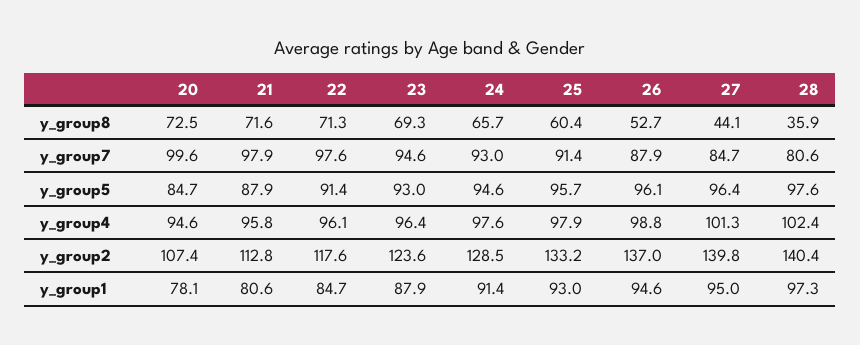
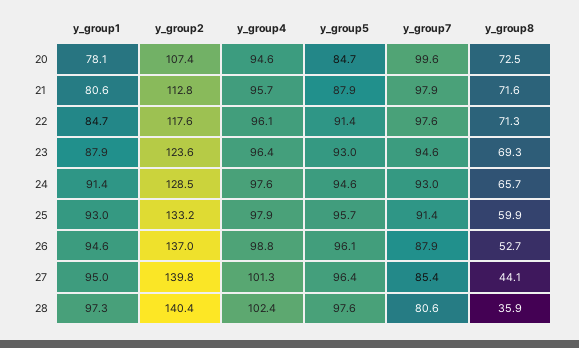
25, y_group8: 60.4 -> 59.9
27, y_group7: 84.7 -> 85.4
21, y_group4: 95.8 -> 95.7

